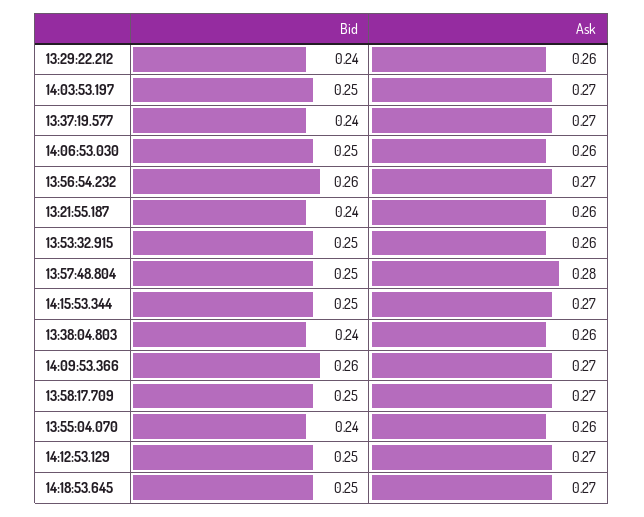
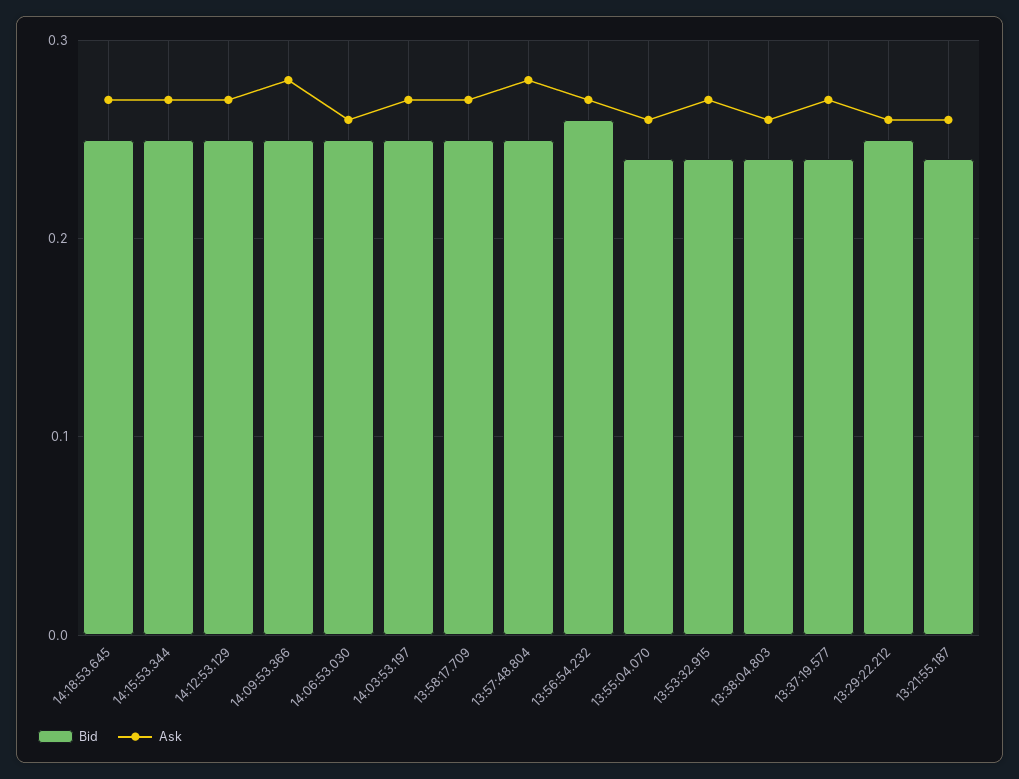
Bid, 13:29:22.212: 0.24 -> 0.25
Bid, 13:53:32.915: 0.25 -> 0.24
Ask, 13:53:32.915: 0.26 -> 0.27
Bid, 14:09:53.366: 0.26 -> 0.25
Ask, 14:09:53.366: 0.27 -> 0.28

